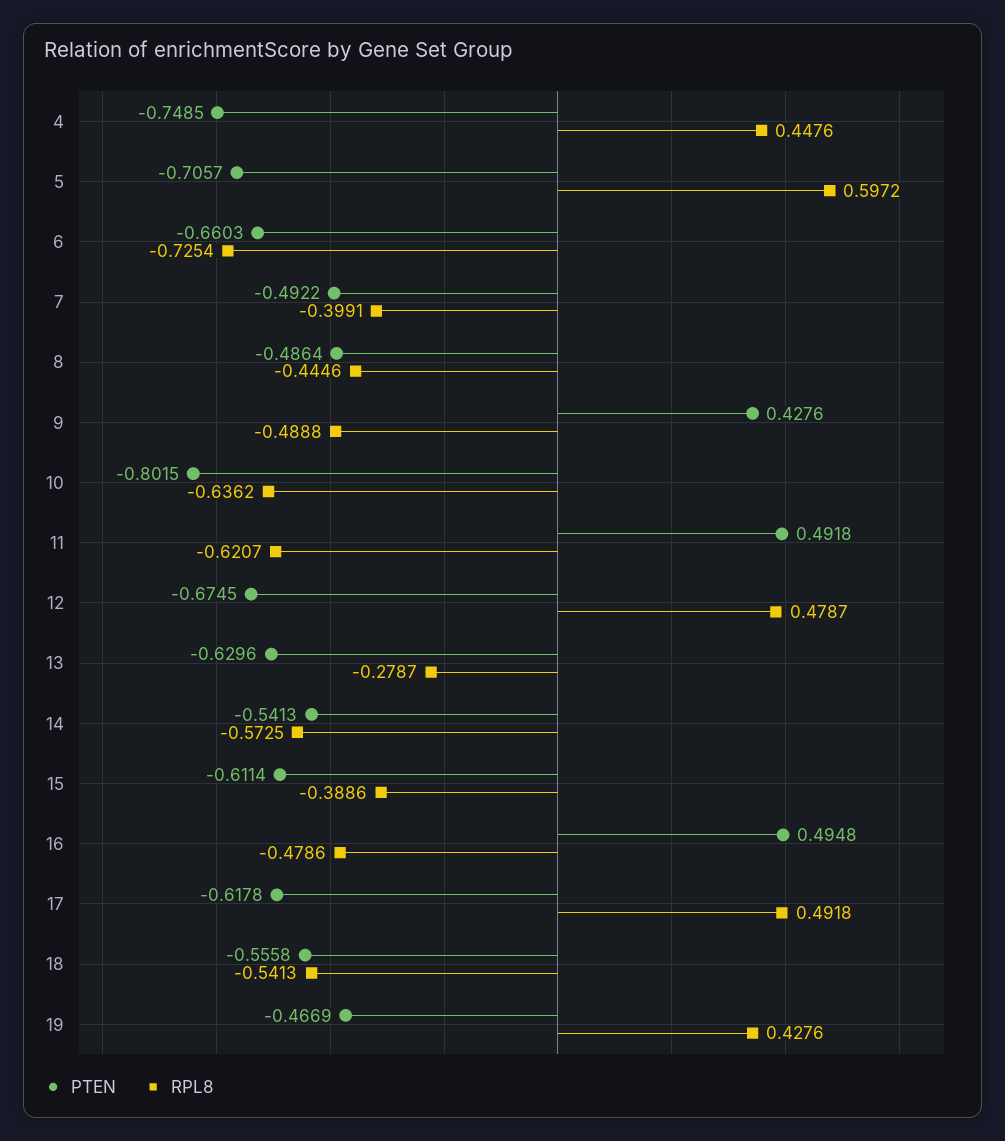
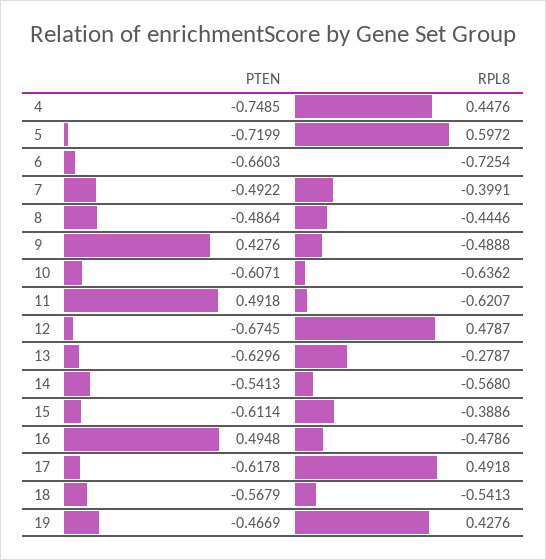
PTEN, 5: -0.7057 -> -0.7199
PTEN, 10: -0.8015 -> -0.6071
RPL8, 14: -0.5725 -> -0.568
PTEN, 18: -0.5558 -> -0.5679

